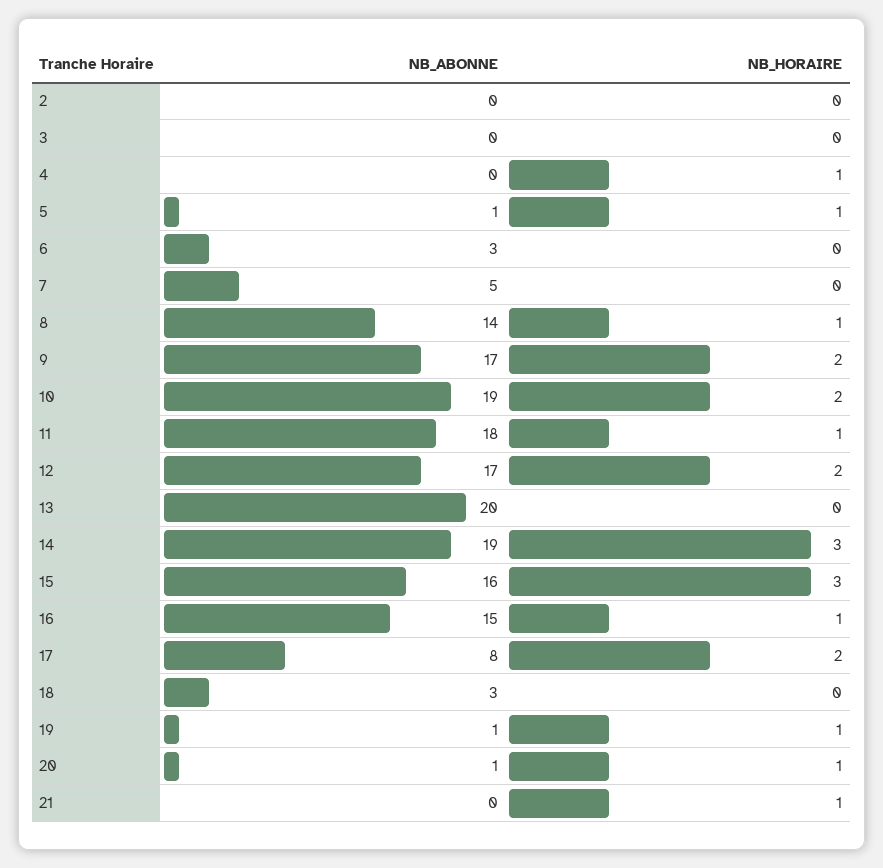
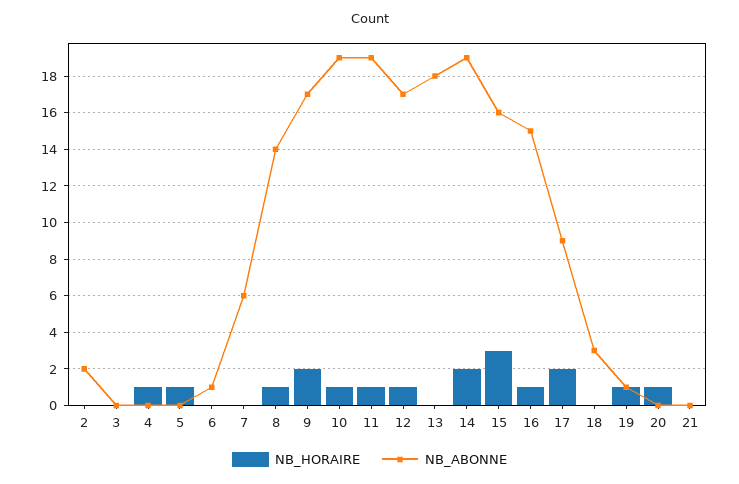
NB_ABONNE, 2: 0 -> 2
NB_ABONNE, 5: 1 -> 0
NB_ABONNE, 6: 3 -> 1
NB_ABONNE, 7: 5 -> 6
NB_HORAIRE, 10: 2 -> 1
NB_ABONNE, 11: 18 -> 19
NB_HORAIRE, 12: 2 -> 1
NB_ABONNE, 13: 20 -> 18
NB_HORAIRE, 14: 3 -> 2
NB_ABONNE, 17: 8 -> 9
NB_ABONNE, 20: 1 -> 0
NB_HORAIRE, 21: 1 -> 0

